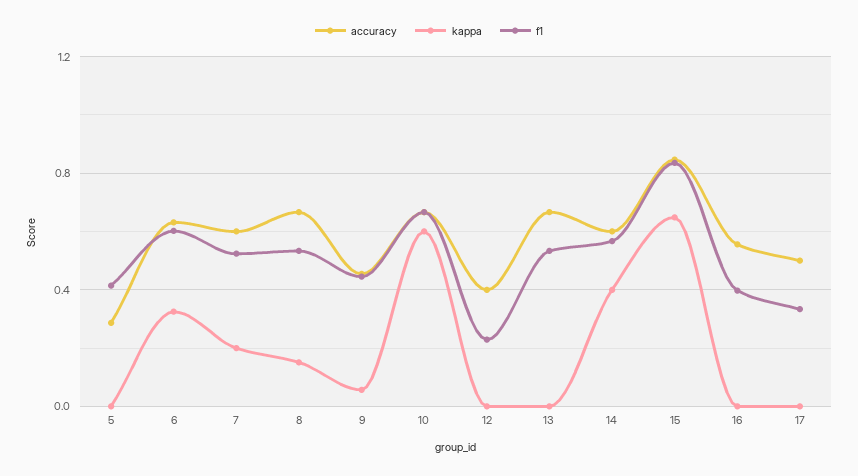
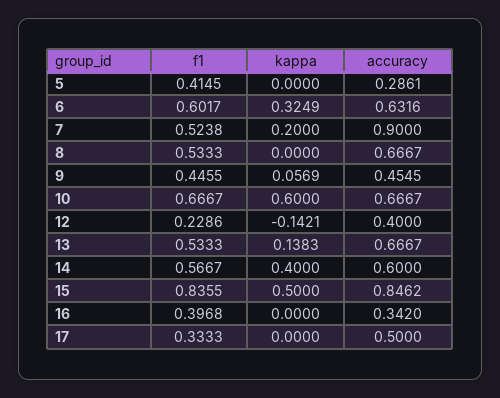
accuracy, 7: 0.6 -> 0.9
kappa, 8: 0.15 -> 0
kappa, 12: 0 -> -0.1421
kappa, 13: 0 -> 0.1383
kappa, 15: 0.65 -> 0.5
accuracy, 16: 0.55 -> 0.342

